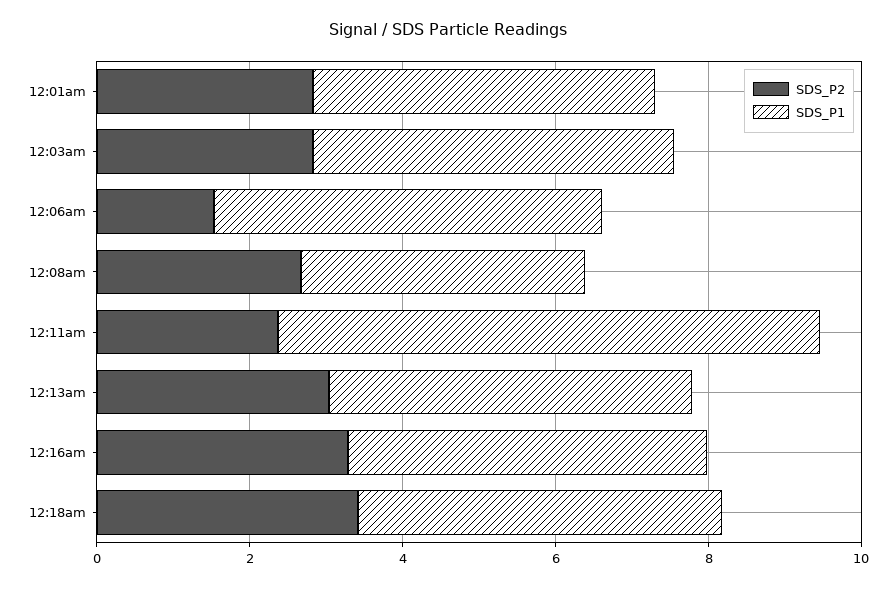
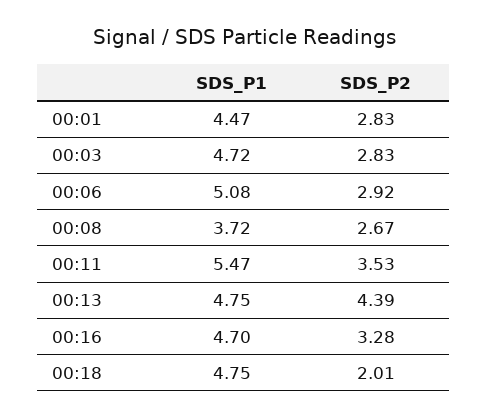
SDS_P2, 12:06am: 1.5 -> 2.92
SDS_P2, 12:11am: 2.5 -> 3.53
SDS_P1, 12:11am: 7 -> 5.47
SDS_P2, 12:13am: 3 -> 4.39
SDS_P2, 12:18am: 3.5 -> 2.01

